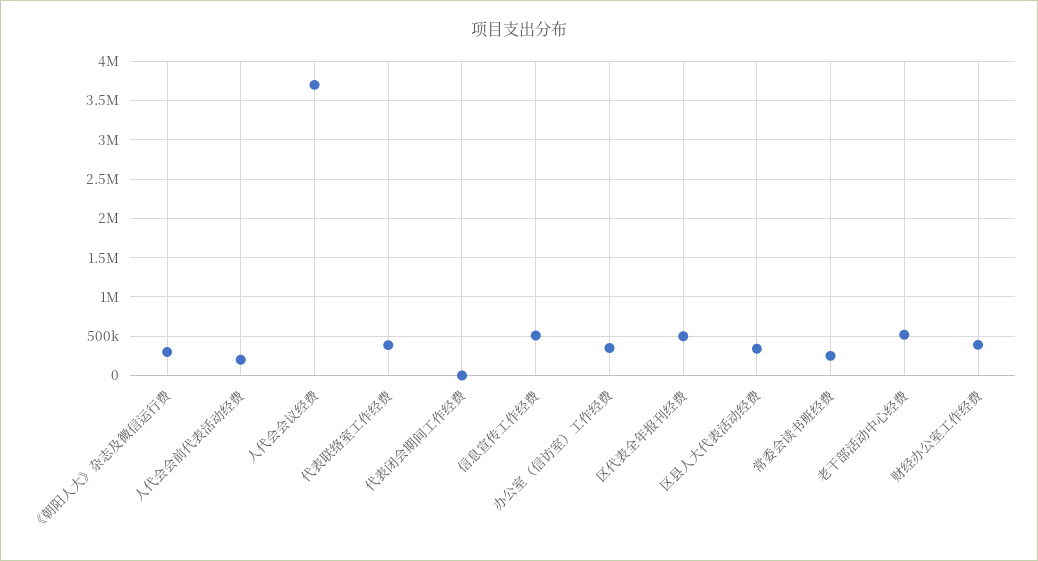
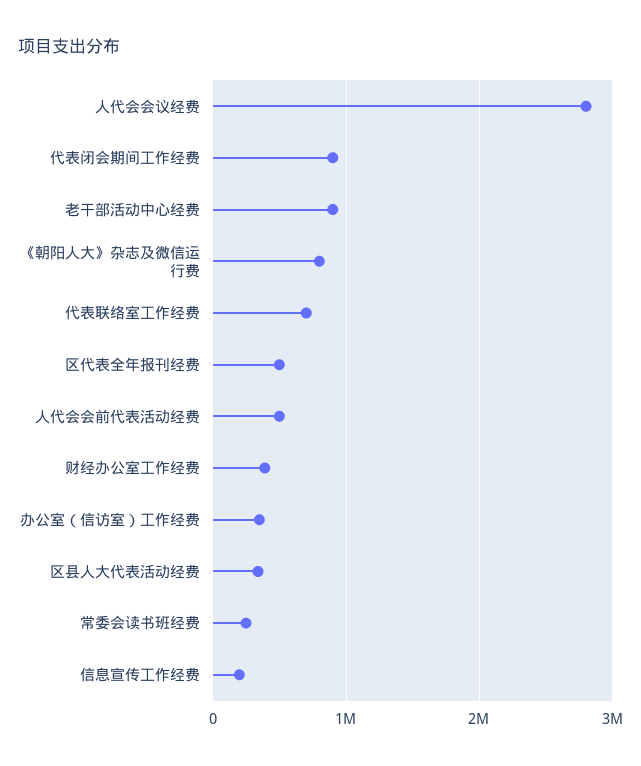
《朝阳人大》杂志及微信运行费: 300000 -> 800000
人代会会前代表活动经费: 200000 -> 500000
人代会会议经费: 3700000 -> 2800000
代表联络室工作经费: 400000 -> 700000
代表闭会期间工作经费: 0 -> 900000
信息宣传工作经费: 500000 -> 200000
老干部活动中心经费: 500000 -> 900000

